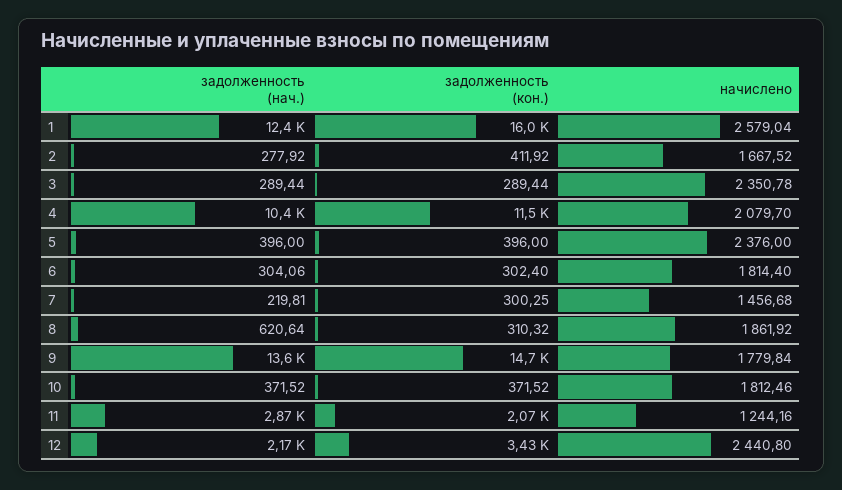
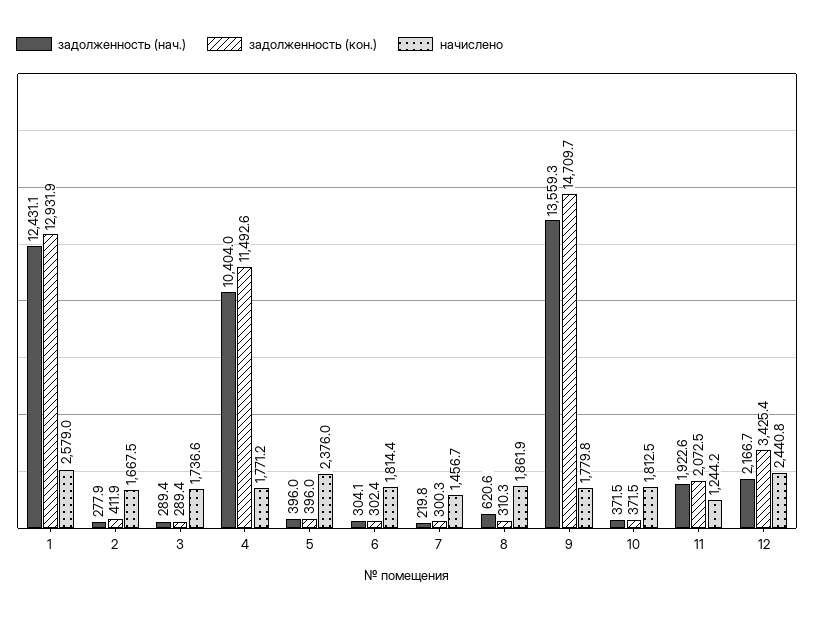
задолженность (кон.), 1: 16000 -> 12931.9
начислено, 3: 2350.78 -> 1736.6
начислено, 4: 2079.7 -> 1771.2
задолженность (нач.), 11: 2870 -> 1922.6

